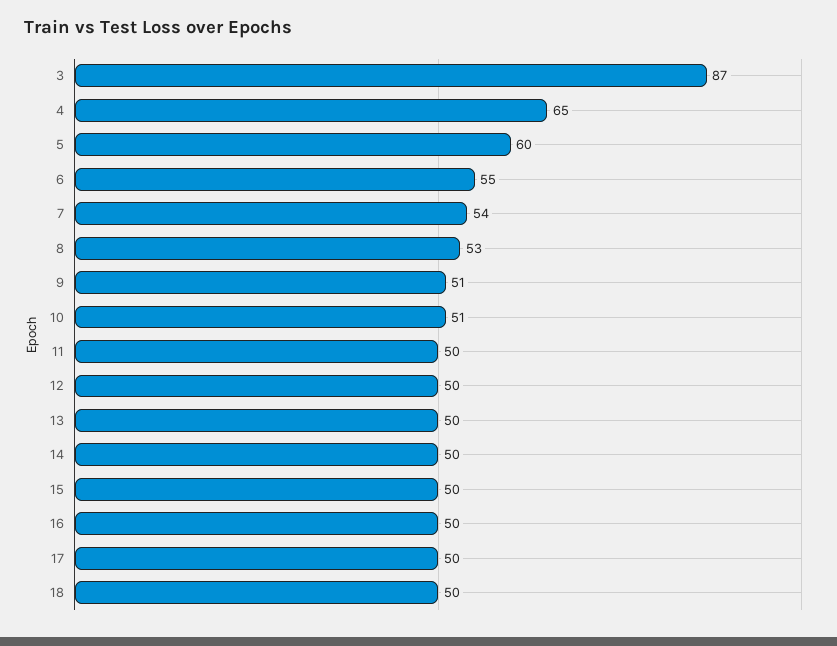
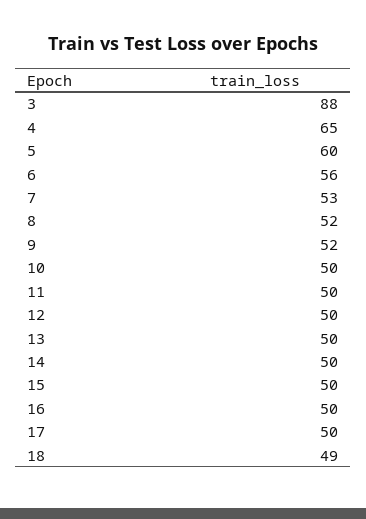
3: 87 -> 88
6: 55 -> 56
7: 54 -> 53
8: 53 -> 52
9: 51 -> 52
10: 51 -> 50
18: 50 -> 49

